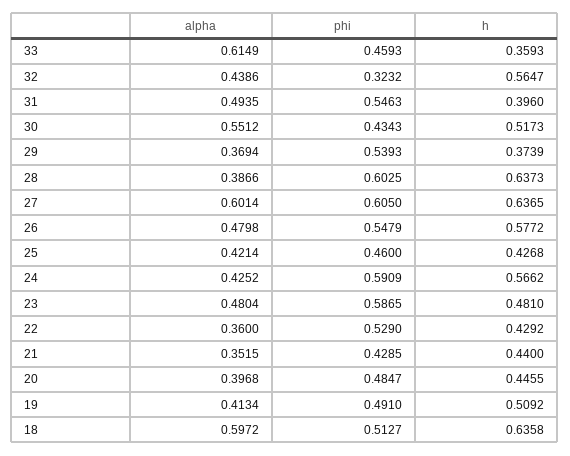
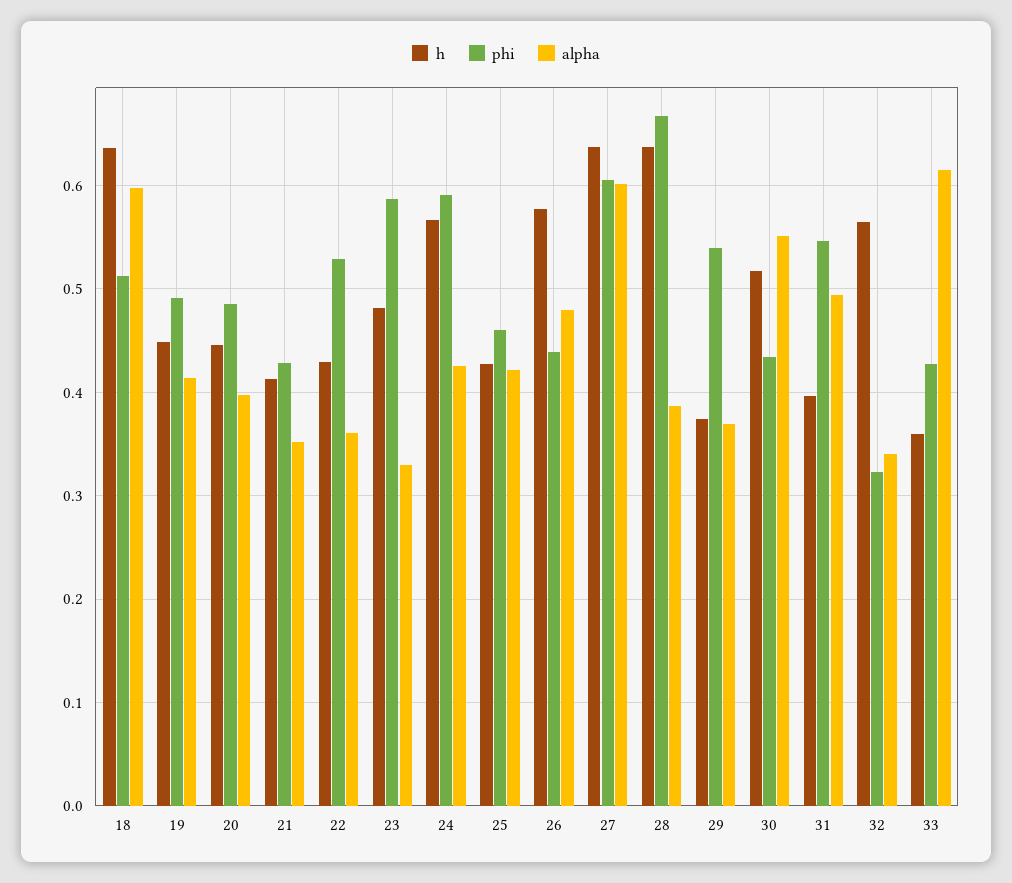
phi, 33: 0.4593 -> 0.43
alpha, 32: 0.4386 -> 0.34
phi, 28: 0.6025 -> 0.67
phi, 26: 0.5479 -> 0.44
alpha, 23: 0.4804 -> 0.33
h, 21: 0.44 -> 0.41
h, 19: 0.5092 -> 0.45

